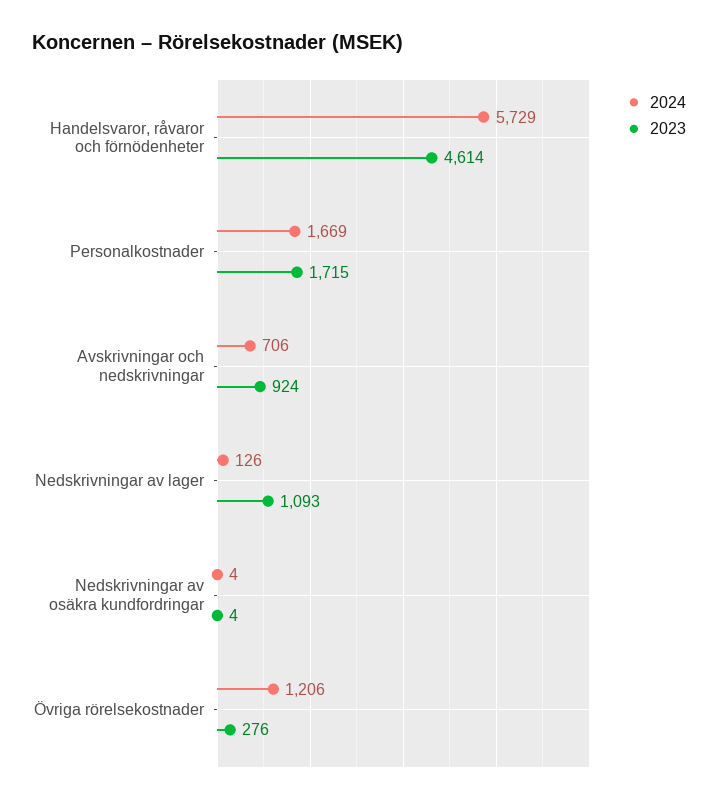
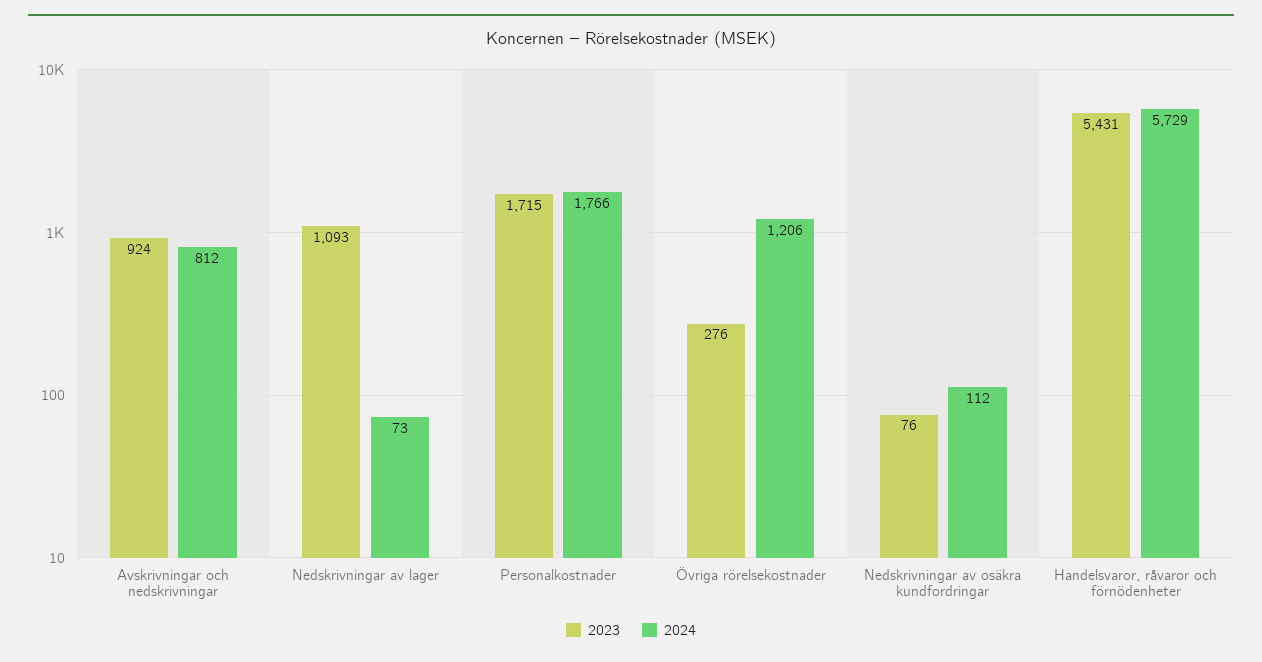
2023, Handelsvaror, råvaror och förnödenheter: 4614 -> 5431
2024, Personalkostnader: 1669 -> 1766
2024, Avskrivningar och nedskrivningar: 706 -> 812
2024, Nedskrivningar av lager: 126 -> 73
2024, Nedskrivningar av osäkra kundfordringar: 4 -> 112
2023, Nedskrivningar av osäkra kundfordringar: 4 -> 76

